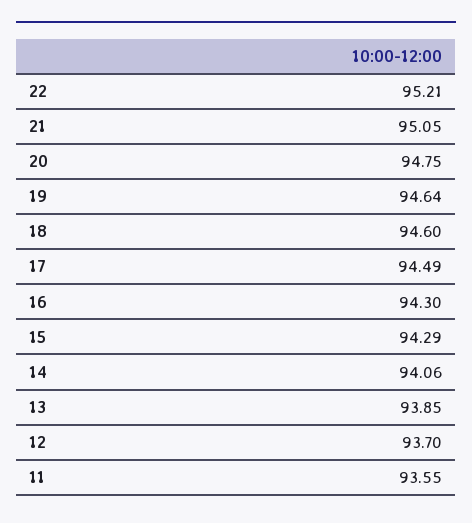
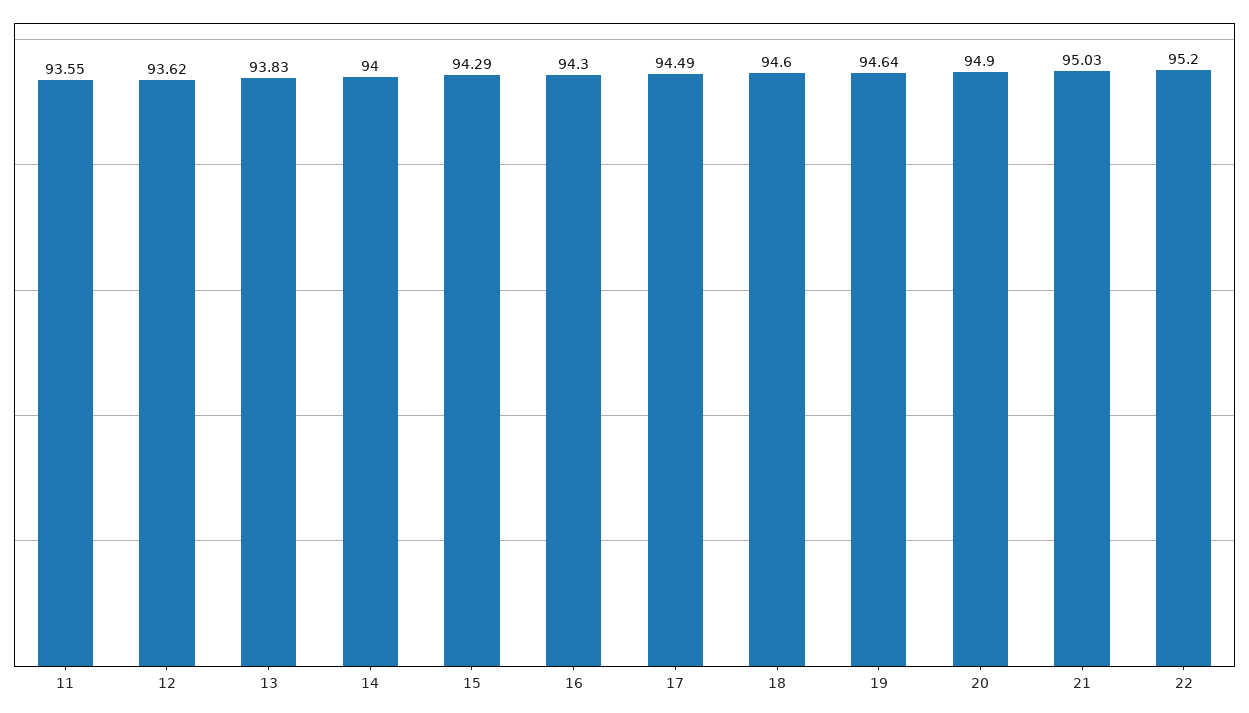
22: 95.21 -> 95.2
21: 95.05 -> 95.03
20: 94.75 -> 94.9
14: 94.06 -> 94
13: 93.85 -> 93.83
12: 93.7 -> 93.62

